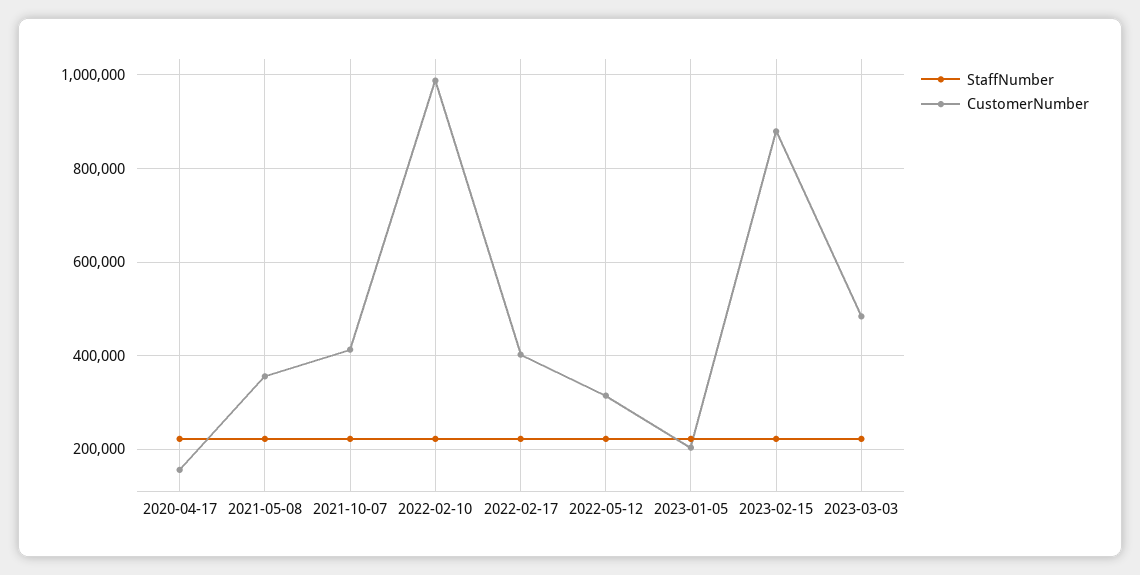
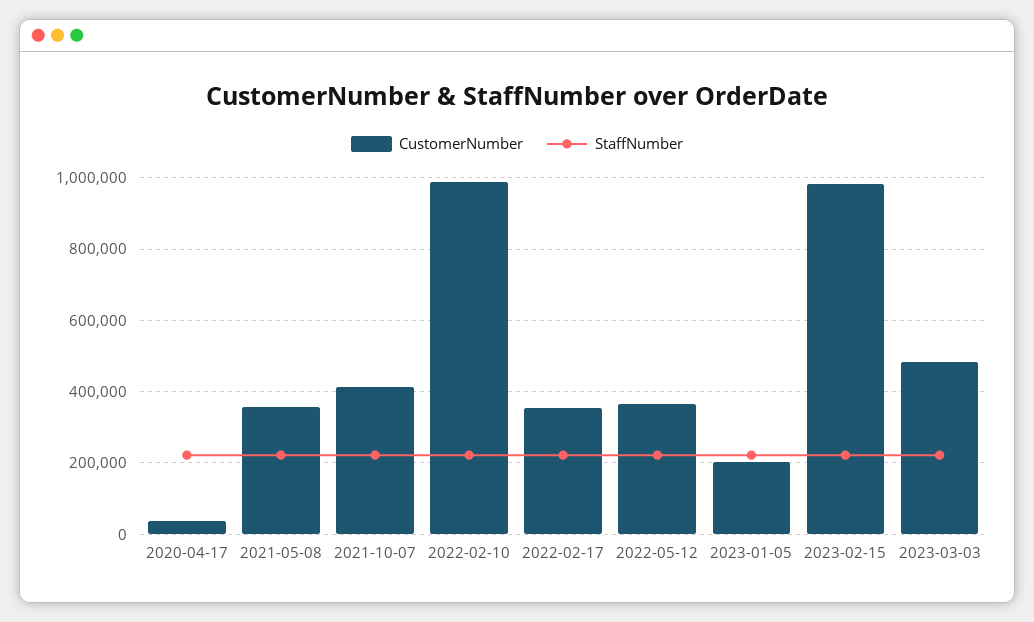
CustomerNumber, 2020-04-17: 160000 -> 40000
CustomerNumber, 2022-02-17: 400000 -> 360000
CustomerNumber, 2022-05-12: 320000 -> 360000
CustomerNumber, 2023-02-15: 880000 -> 980000

